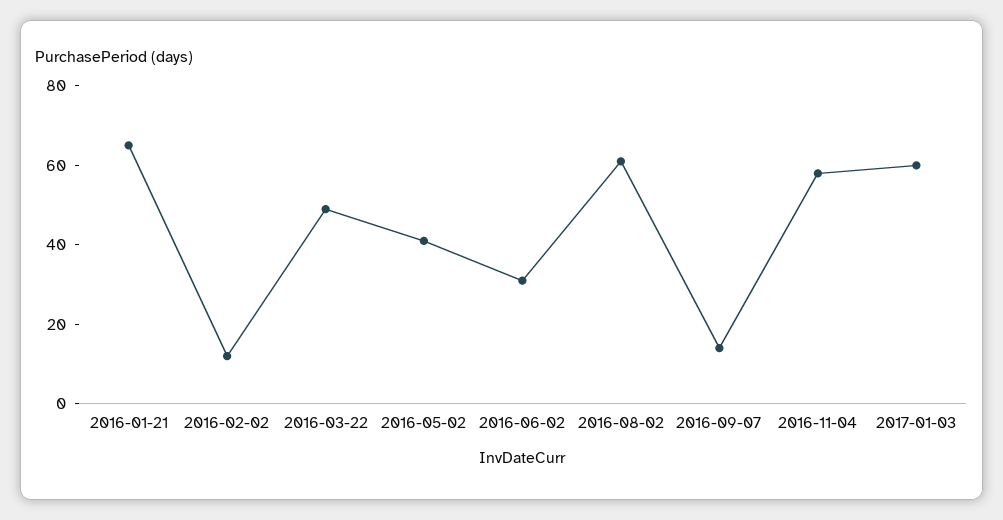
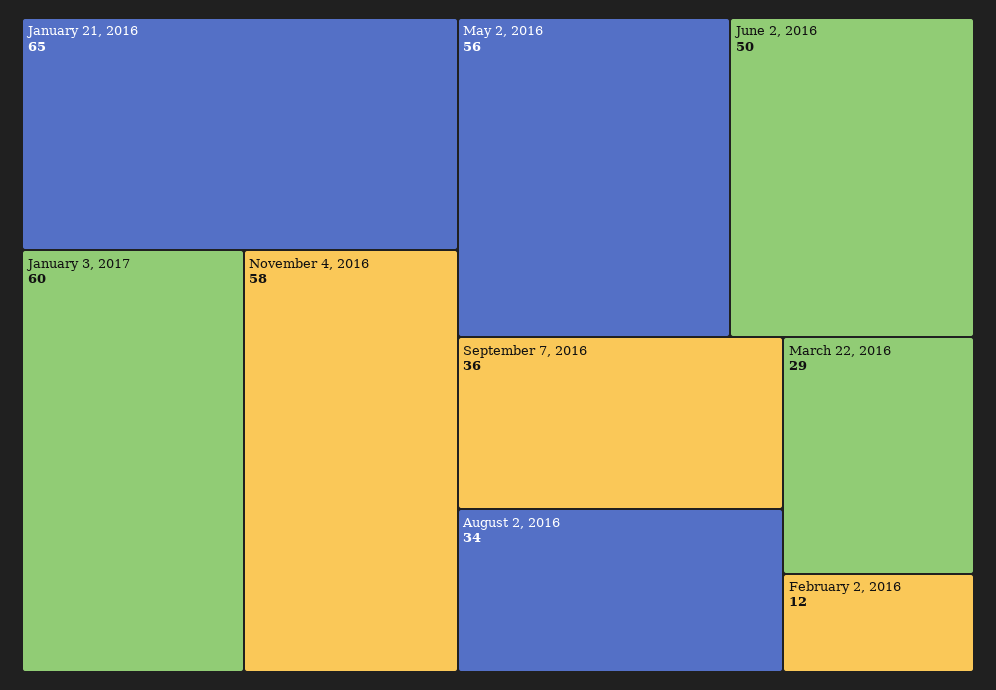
2016-03-22: 50 -> 29
2016-05-02: 40 -> 56
2016-06-02: 30 -> 50
2016-08-02: 60 -> 34
2016-09-07: 15 -> 36

